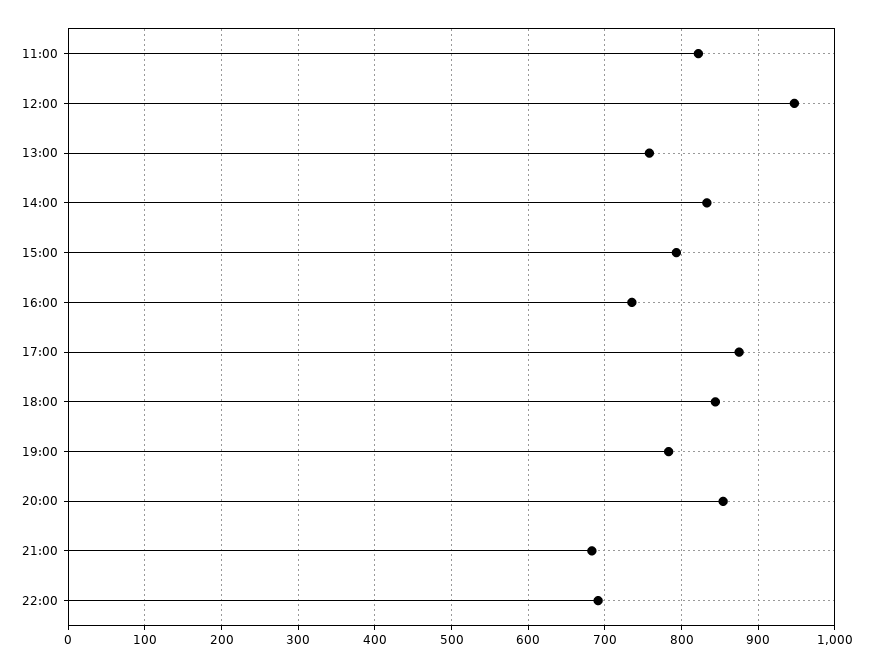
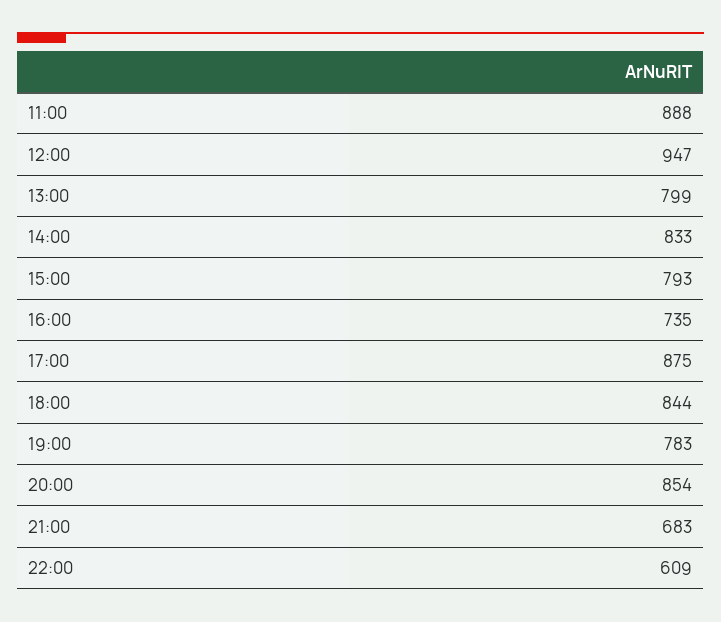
11:00: 820 -> 888
13:00: 760 -> 799
22:00: 690 -> 609

